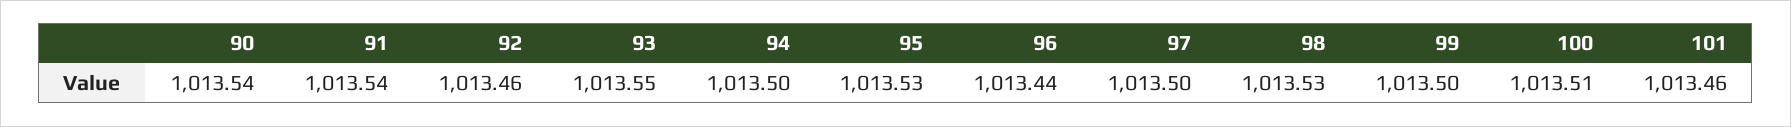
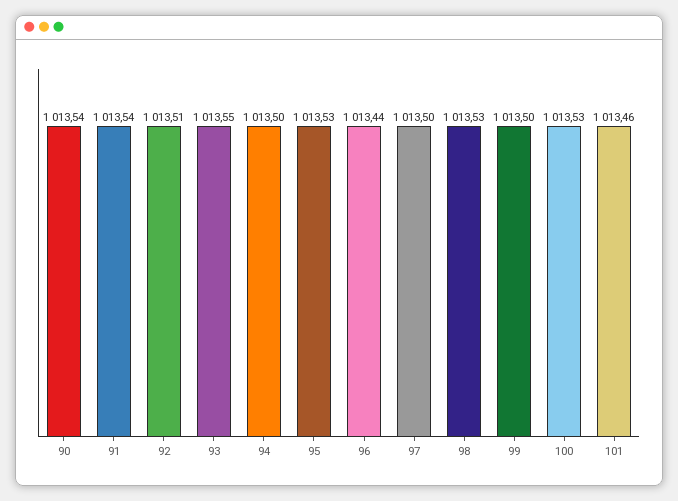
92: 1013.46 -> 1013.51
100: 1013.51 -> 1013.53

